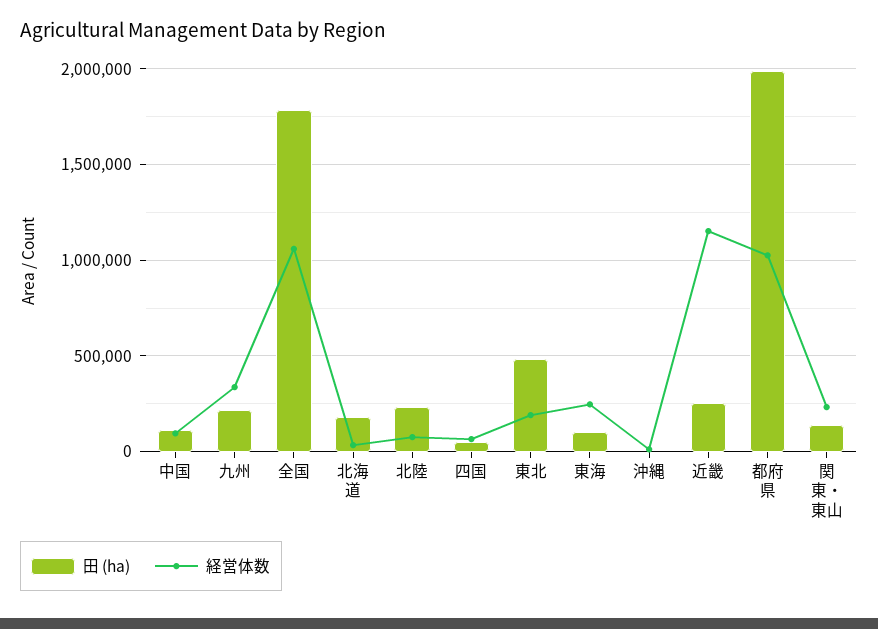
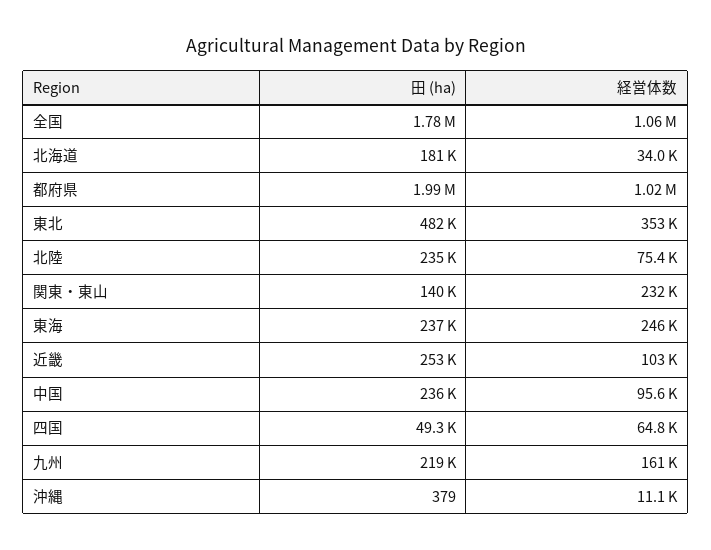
田 (ha), 中国: 100000 -> 236000
経営体数, 九州: 350000 -> 161000
経営体数, 東北: 200000 -> 353000
田 (ha), 東海: 100000 -> 237000
経営体数, 近畿: 1150000 -> 103000

